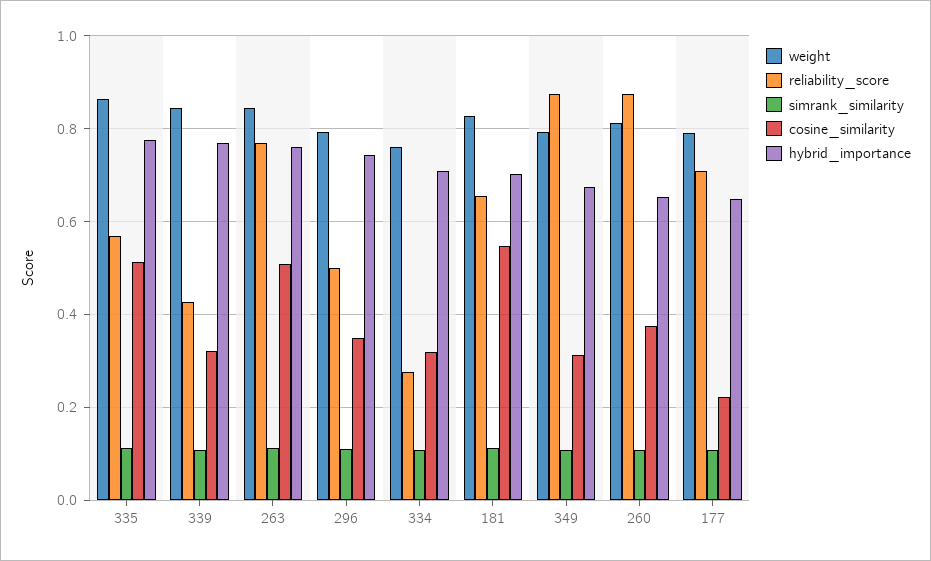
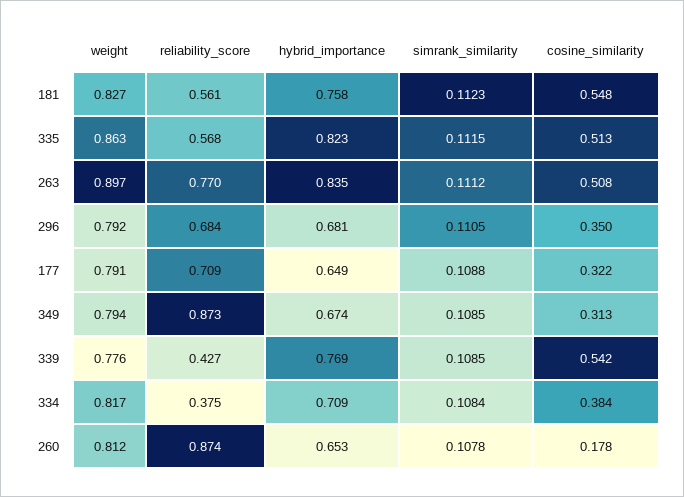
hybrid_importance, 335: 0.78 -> 0.823
weight, 339: 0.84 -> 0.776
cosine_similarity, 339: 0.32 -> 0.542
weight, 263: 0.84 -> 0.897
hybrid_importance, 263: 0.76 -> 0.835
reliability_score, 296: 0.5 -> 0.684
hybrid_importance, 296: 0.74 -> 0.681
weight, 334: 0.76 -> 0.817
reliability_score, 334: 0.28 -> 0.375
cosine_similarity, 334: 0.32 -> 0.384
reliability_score, 181: 0.66 -> 0.561
hybrid_importance, 181: 0.7 -> 0.758
cosine_similarity, 260: 0.38 -> 0.178
cosine_similarity, 177: 0.22 -> 0.322

